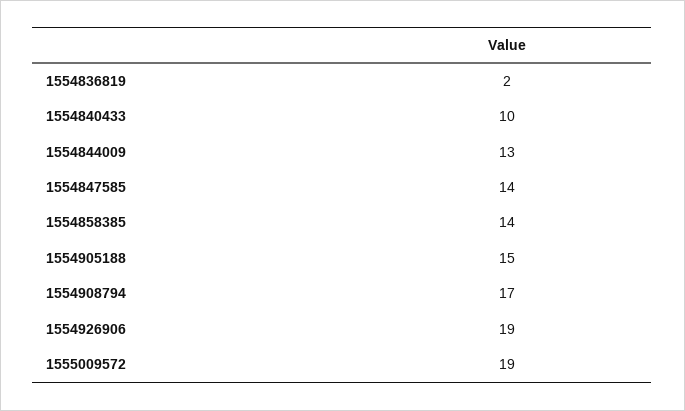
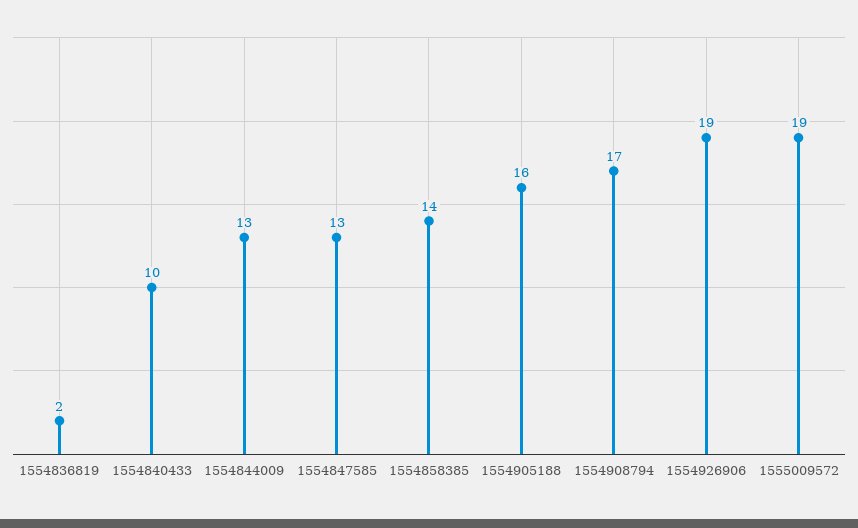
1554847585: 14 -> 13
1554905188: 15 -> 16

